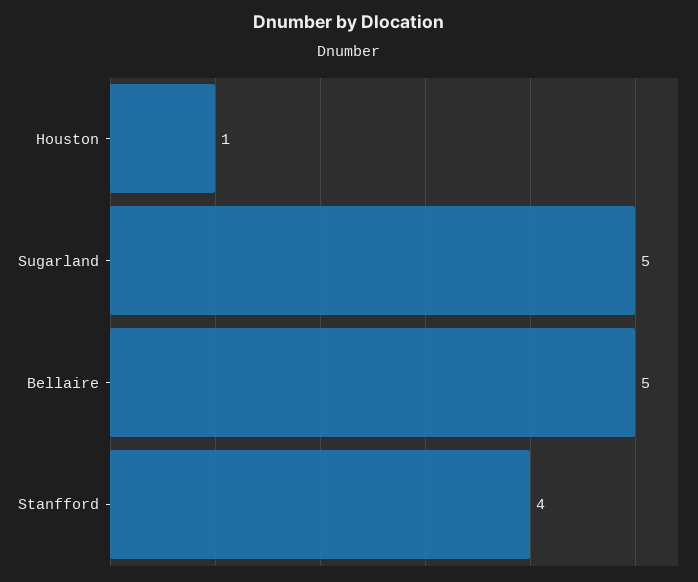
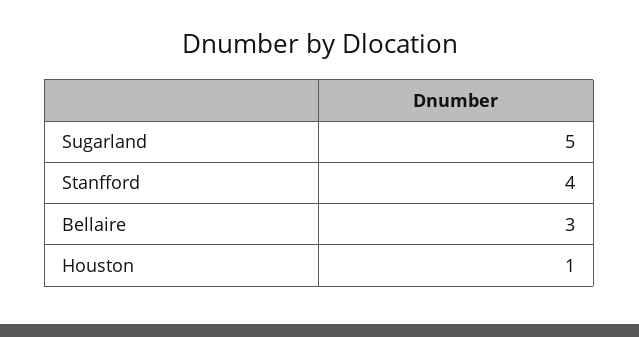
Bellaire: 5 -> 3

